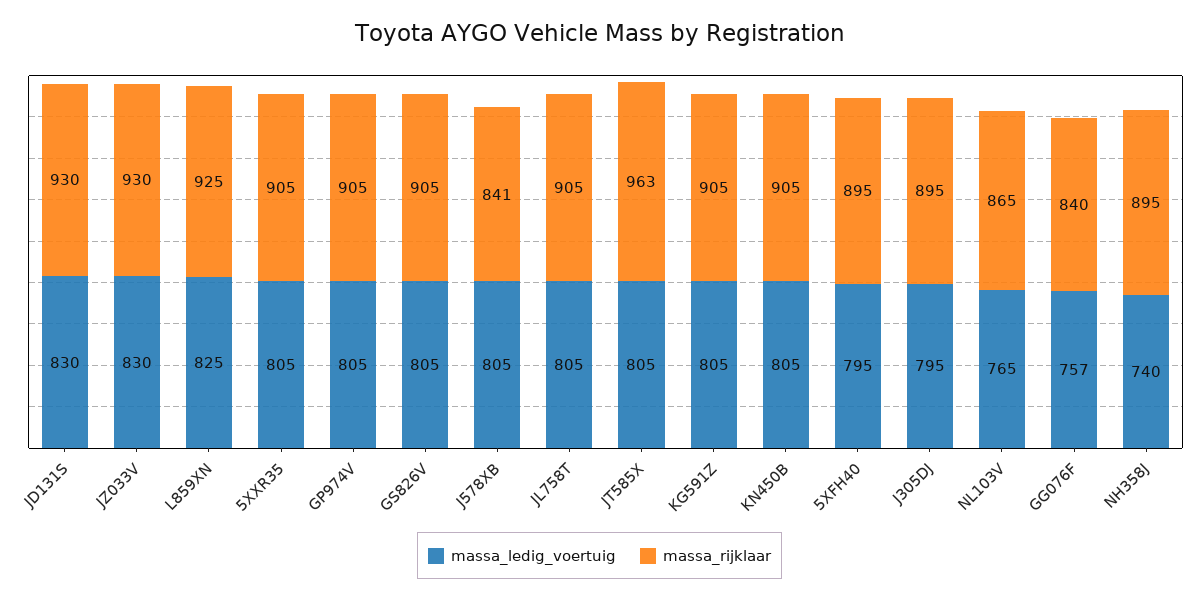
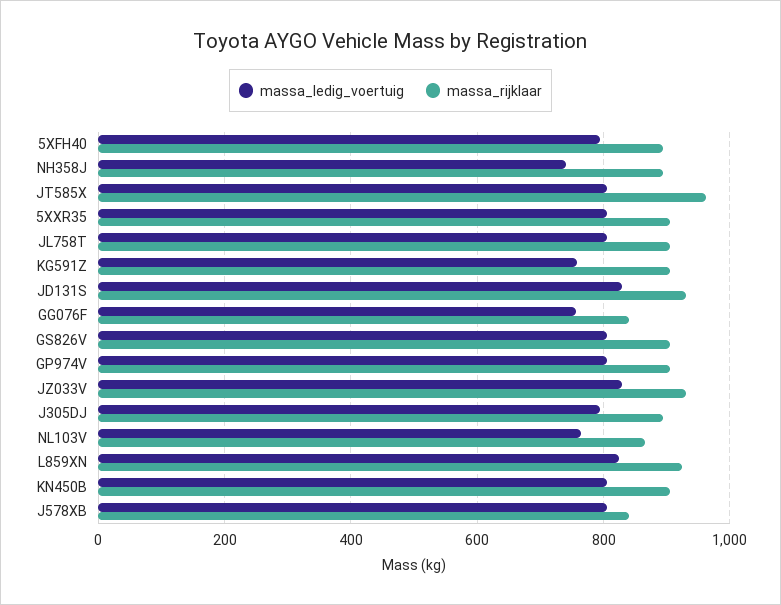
massa_ledig_voertuig, KG591Z: 805 -> 760

